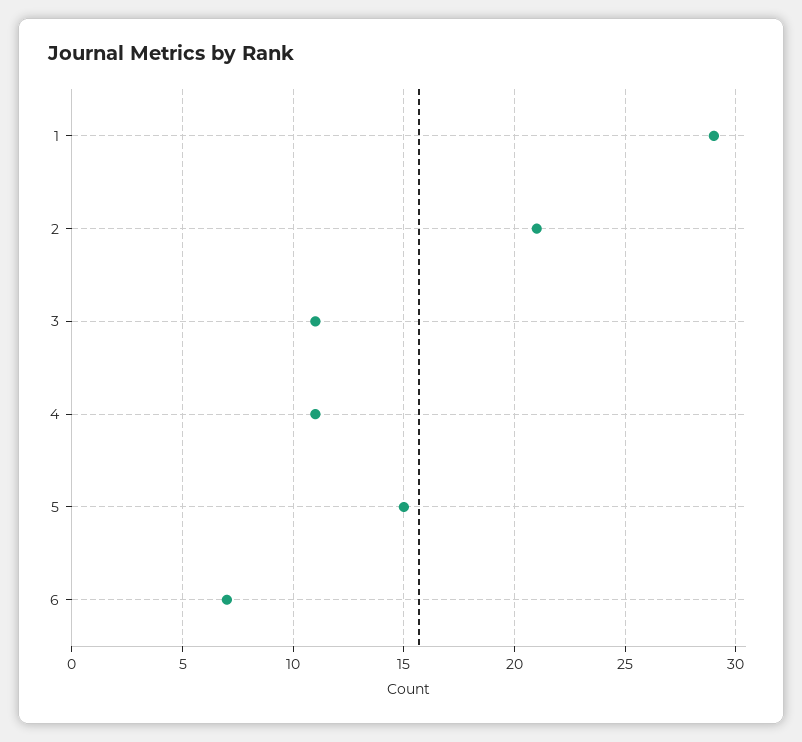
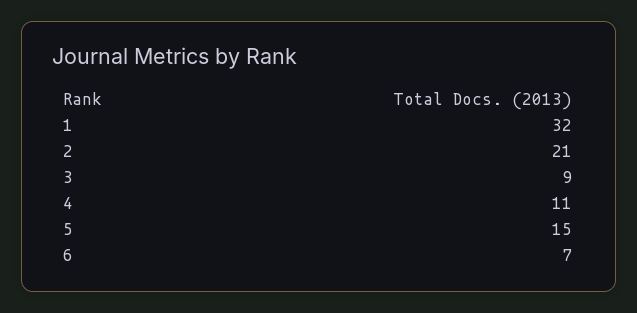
1: 29 -> 32
3: 11 -> 9

